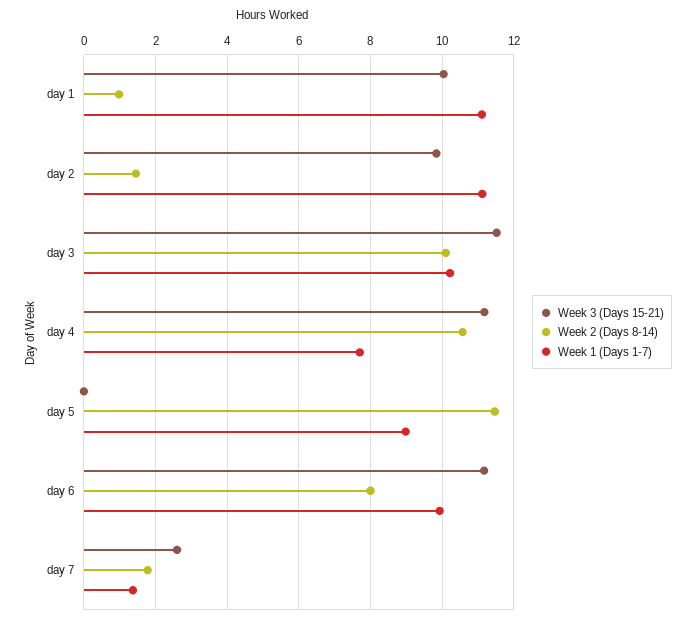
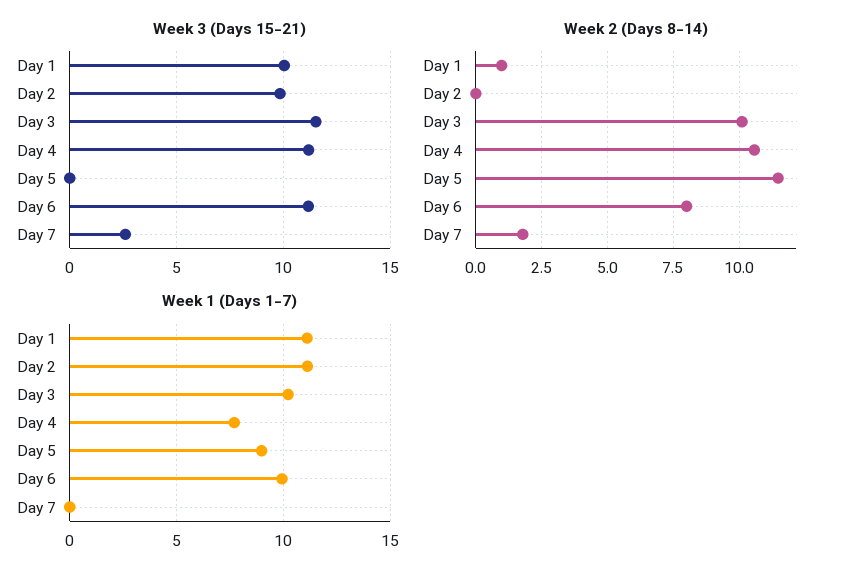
Week 2 (Days 8-14), day 2: 1.4 -> 0
Week 1 (Days 1-7), day 7: 1.4 -> 0

